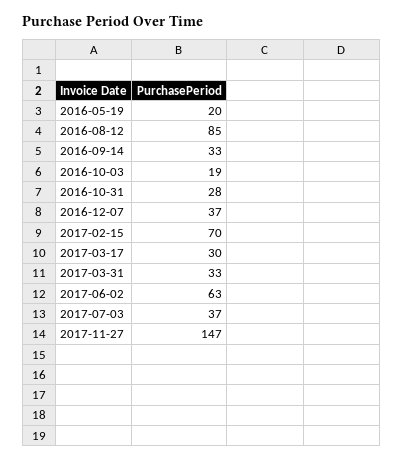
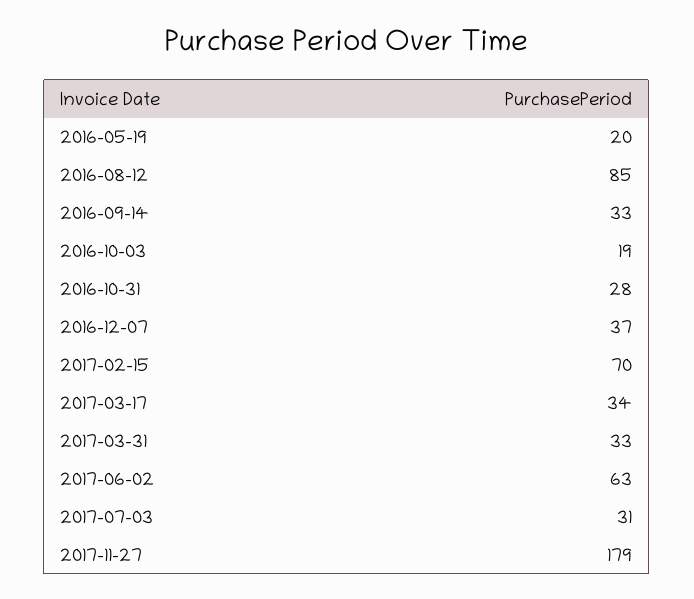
2017-03-17: 30 -> 34
2017-07-03: 37 -> 31
2017-11-27: 147 -> 179

